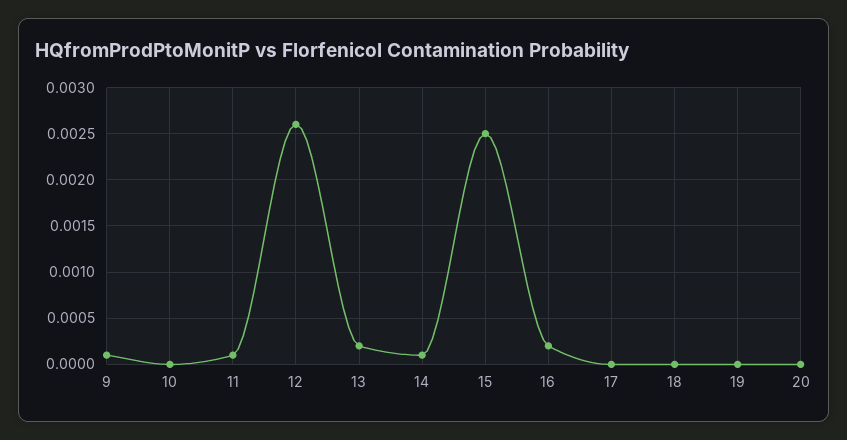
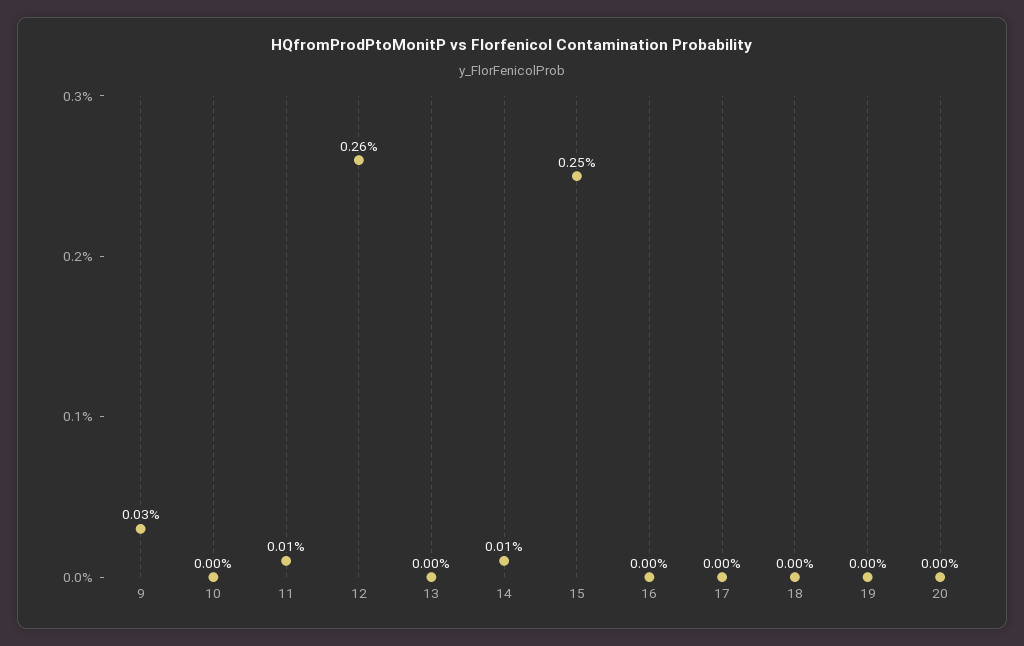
9: 0.0001 -> 0.0003
13: 0.0002 -> 0
16: 0.0002 -> 0

